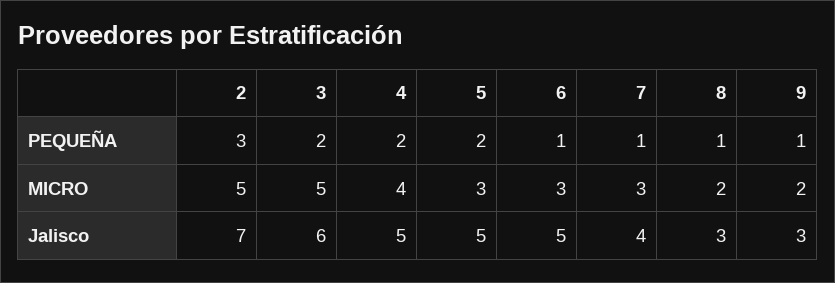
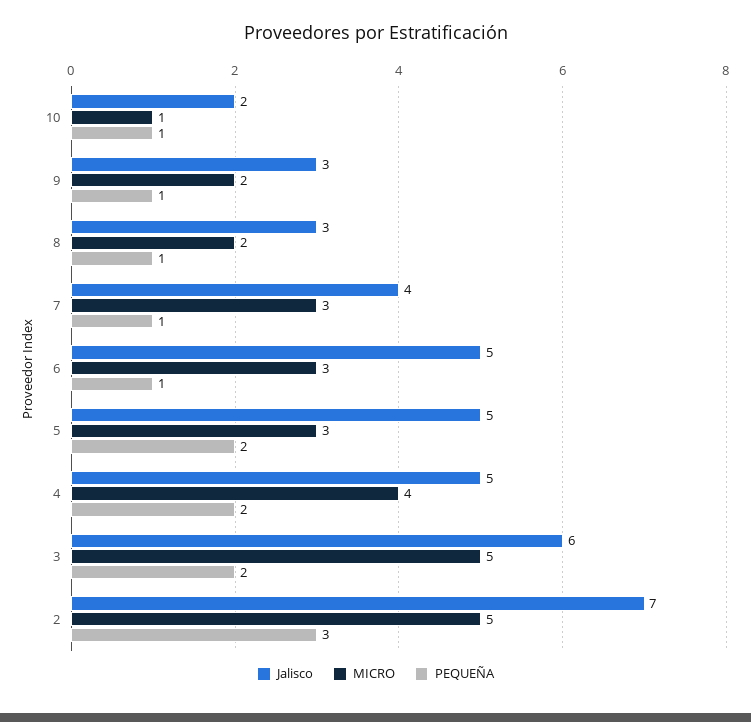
Jalisco, 10: none -> 2
MICRO, 10: none -> 1
PEQUEÑA, 10: none -> 1

